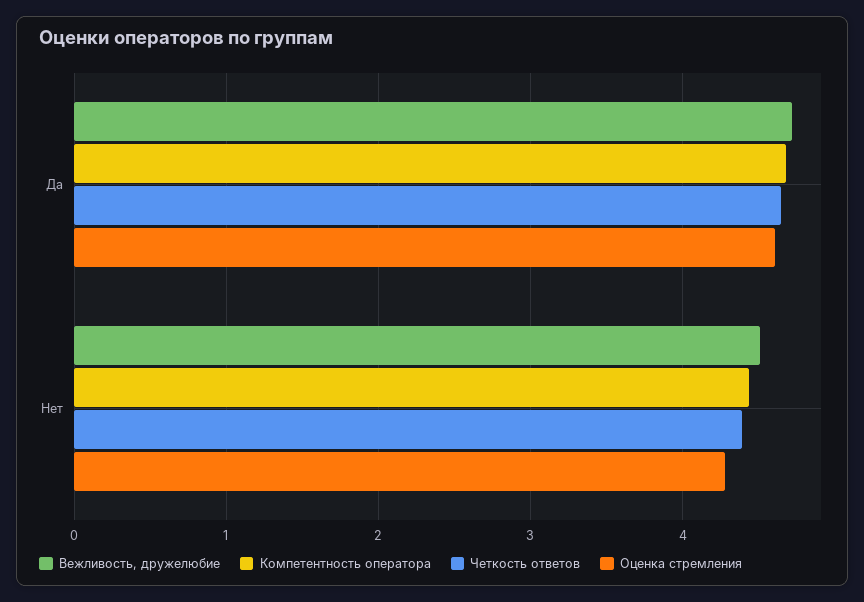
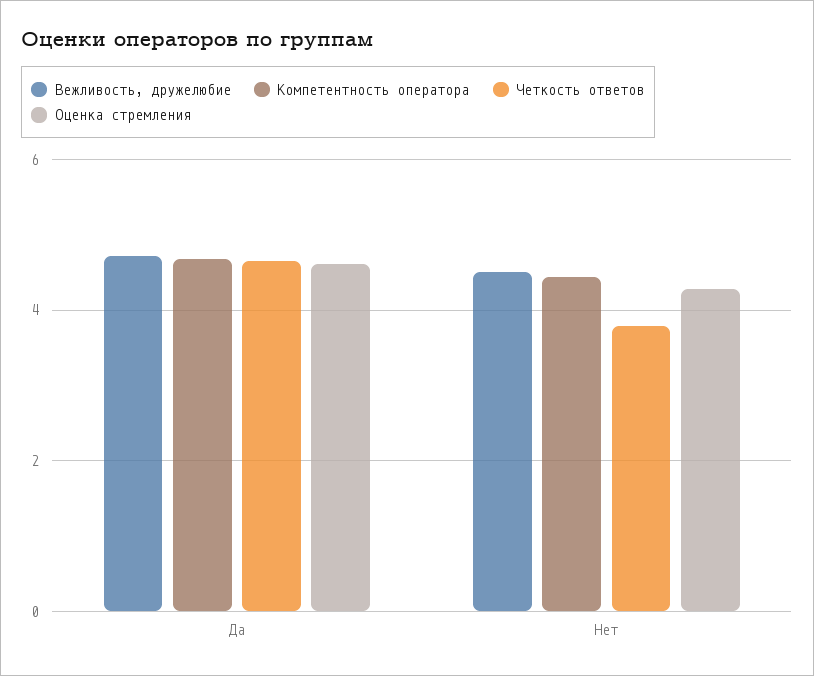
Четкость ответов, Нет: 4.4 -> 3.8

